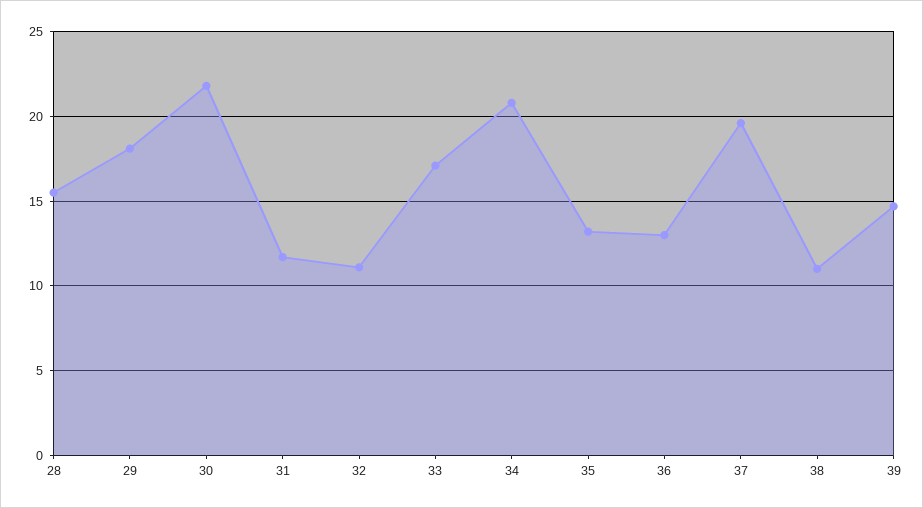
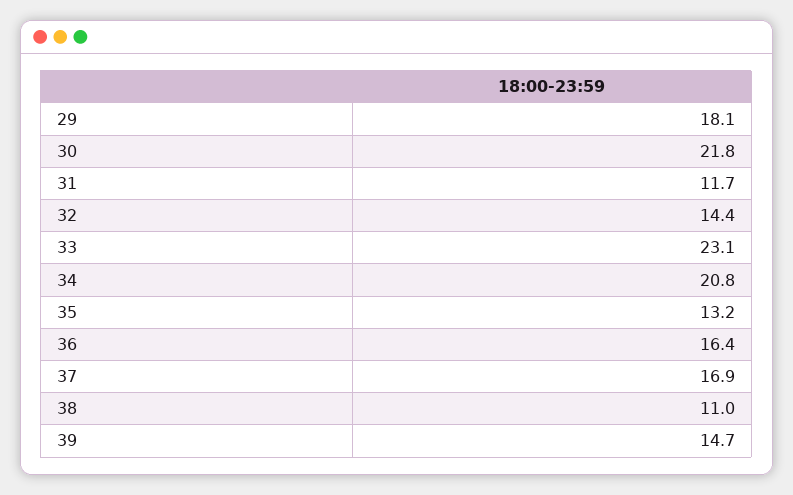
28: 15.5 -> none
32: 11 -> 14.4
33: 17 -> 23.1
36: 13 -> 16.4
37: 19.5 -> 16.9

